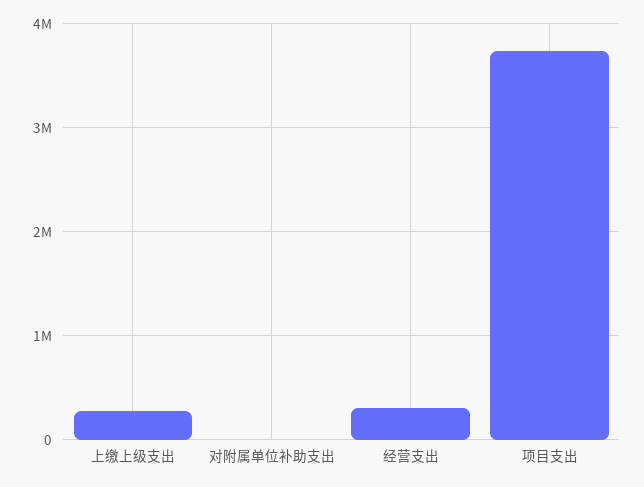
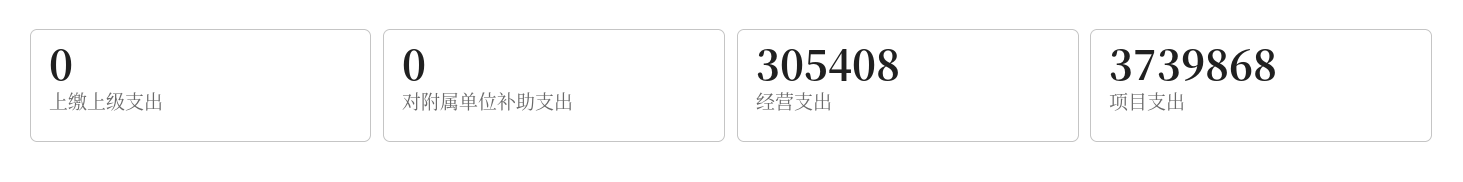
上缴上级支出: 300000 -> 0

